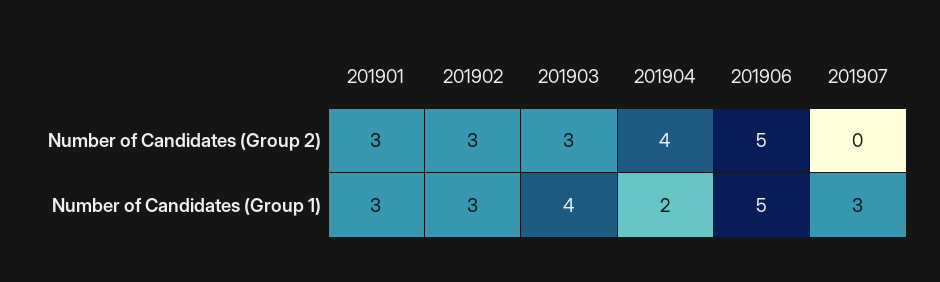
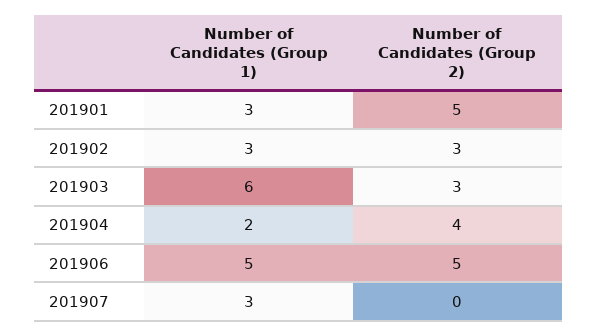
201901, Number of Candidates (Group 2): 3 -> 5
201903, Number of Candidates (Group 1): 4 -> 6

